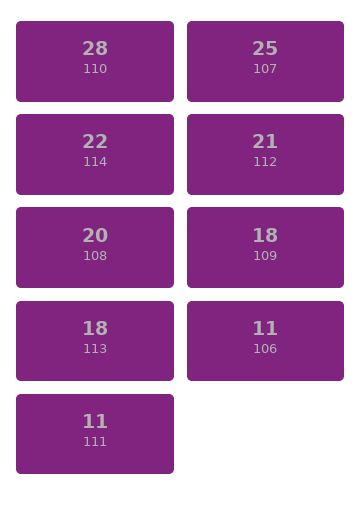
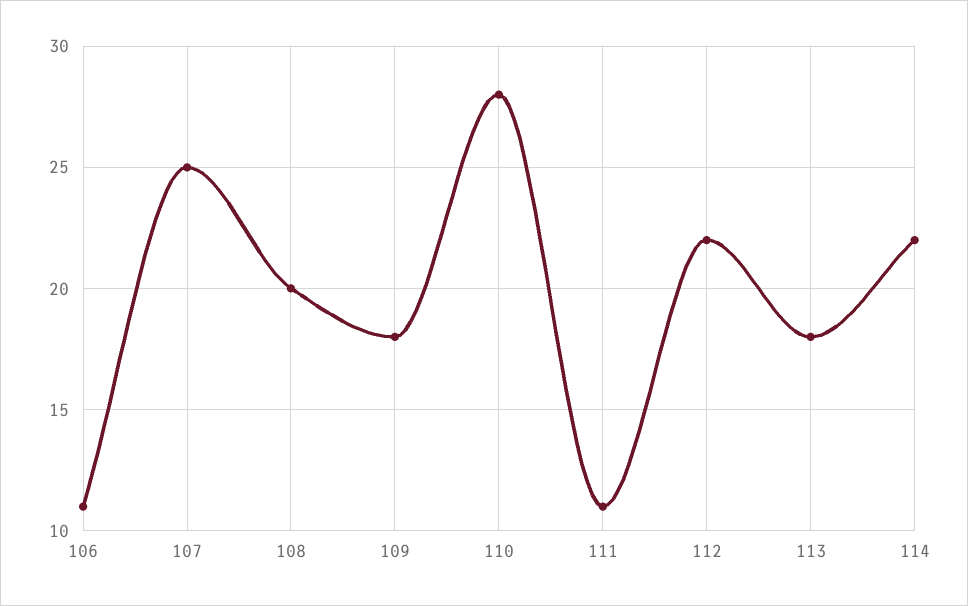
112: 21 -> 22

